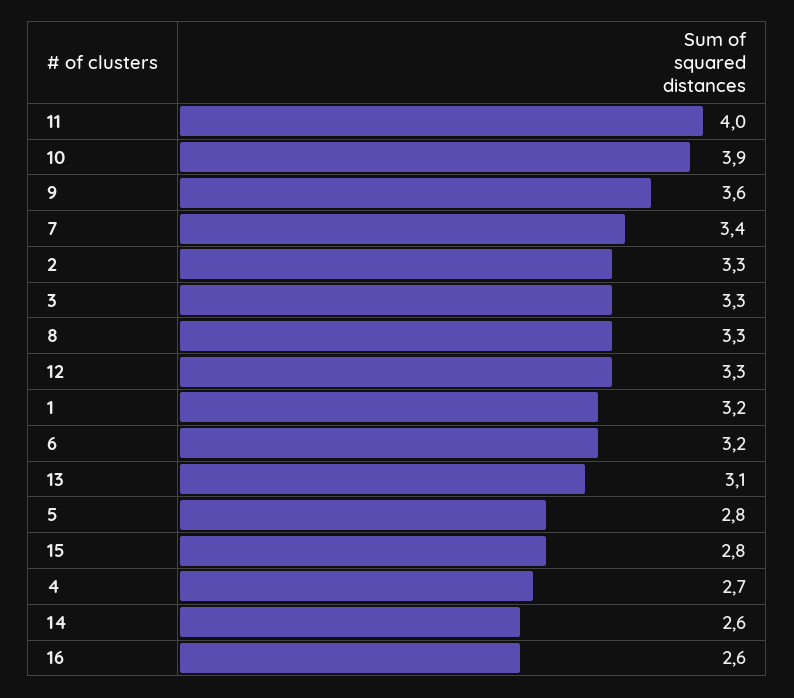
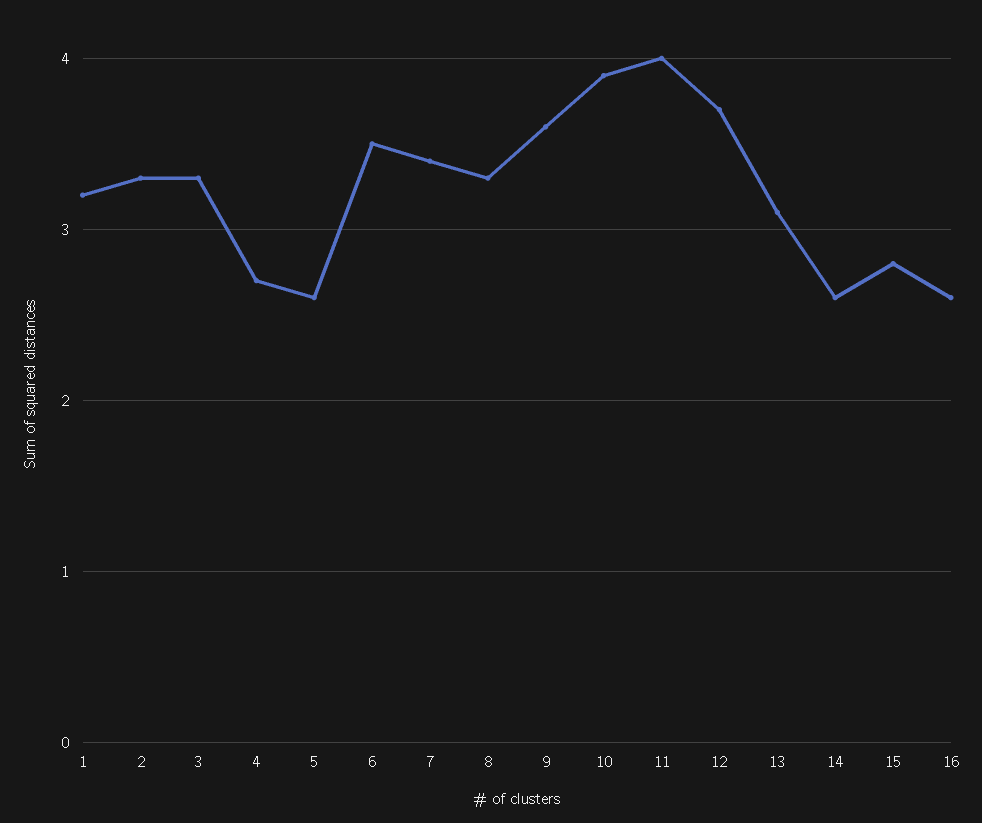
12: 3.3 -> 3.7
6: 3.2 -> 3.5
5: 2.8 -> 2.6

